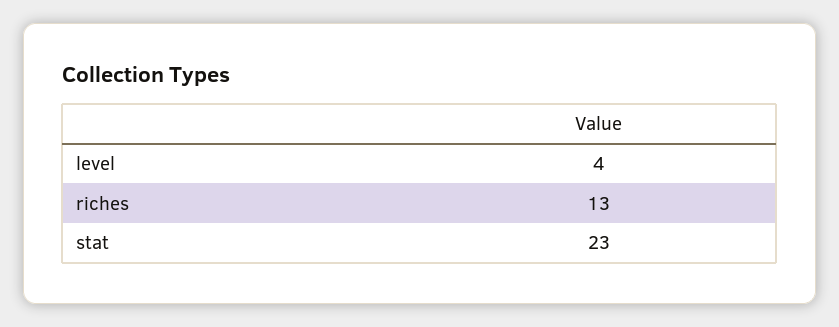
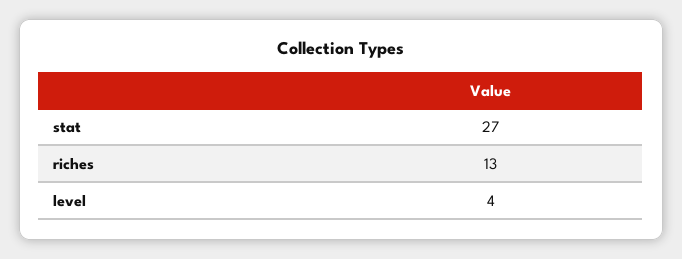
stat: 23 -> 27

